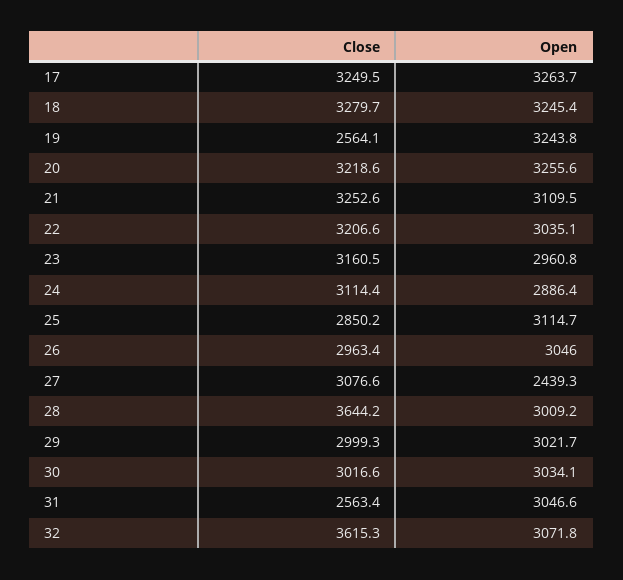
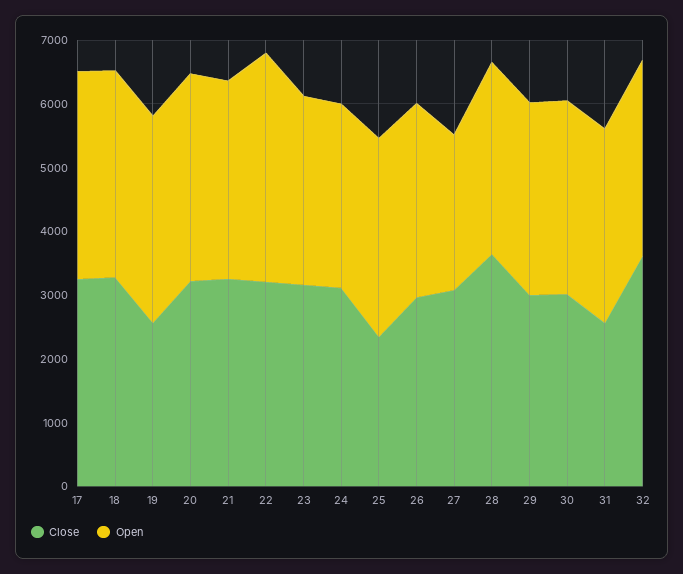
Open, 22: 3035.1 -> 3600
Close, 25: 2850.2 -> 2400

